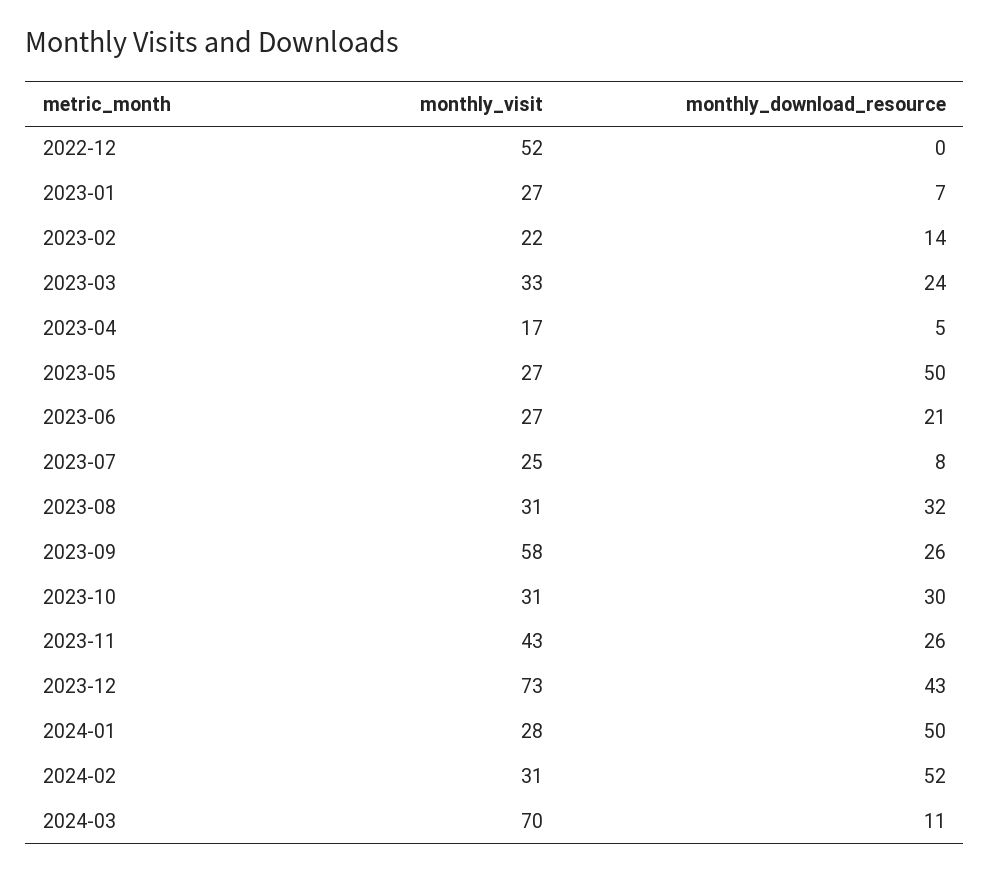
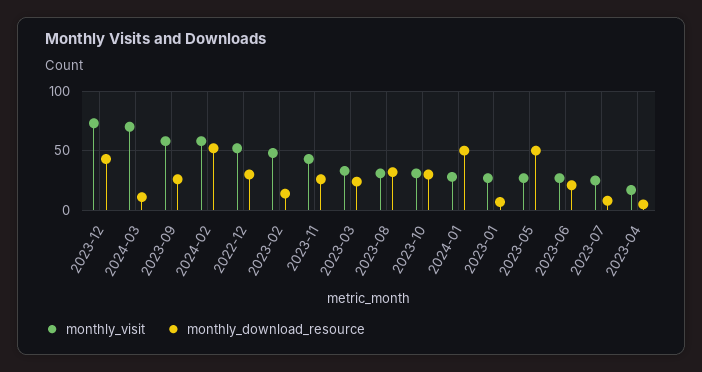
monthly_download_resource, 2022-12: 0 -> 30
monthly_visit, 2023-02: 22 -> 50
monthly_visit, 2024-02: 31 -> 60

